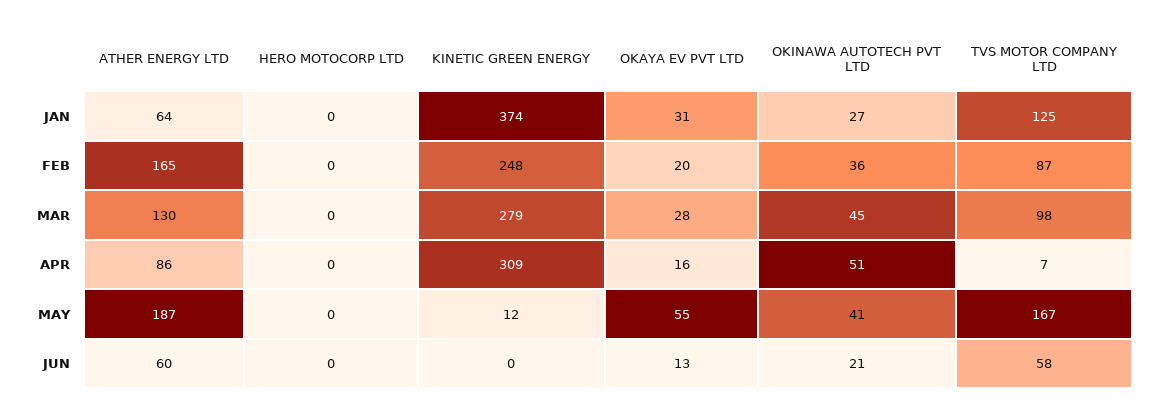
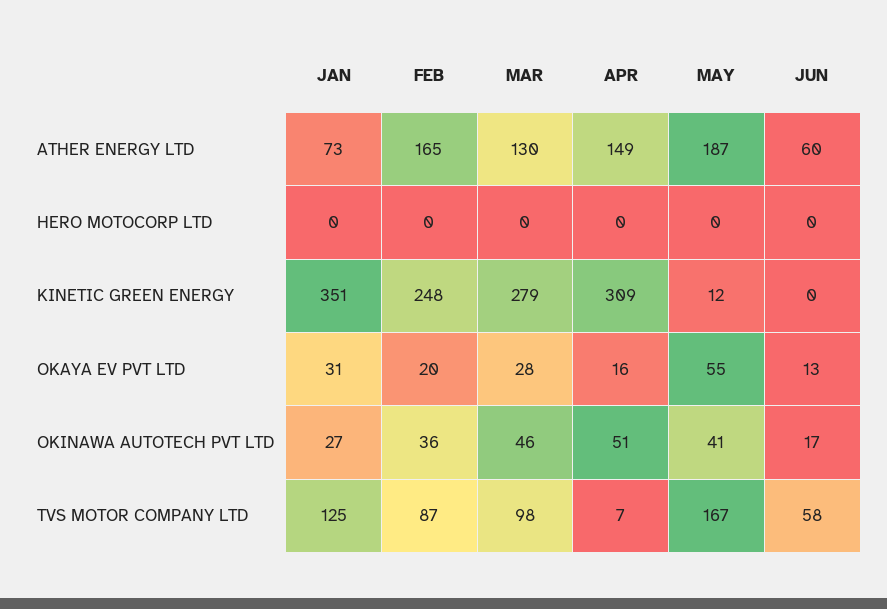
ATHER ENERGY LTD, JAN: 64 -> 73
KINETIC GREEN ENERGY, JAN: 374 -> 351
OKINAWA AUTOTECH PVT LTD, MAR: 45 -> 46
ATHER ENERGY LTD, APR: 86 -> 149
OKINAWA AUTOTECH PVT LTD, JUN: 21 -> 17

